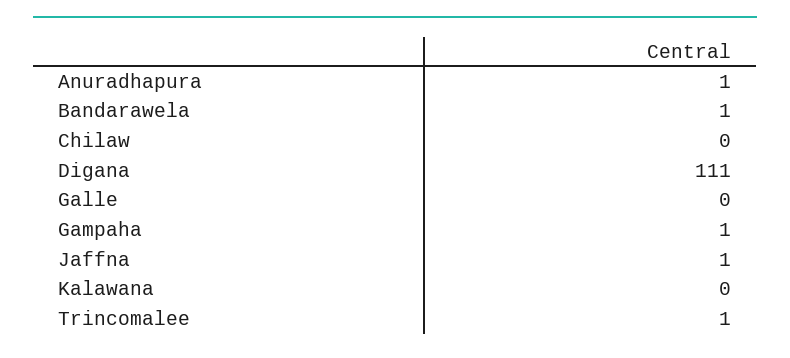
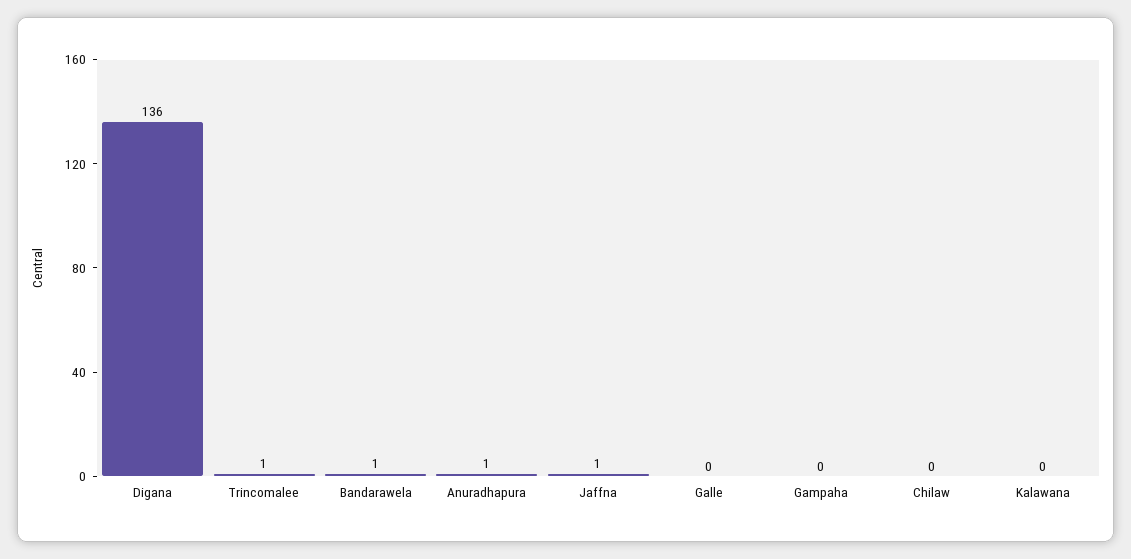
Digana: 111 -> 136
Gampaha: 1 -> 0

